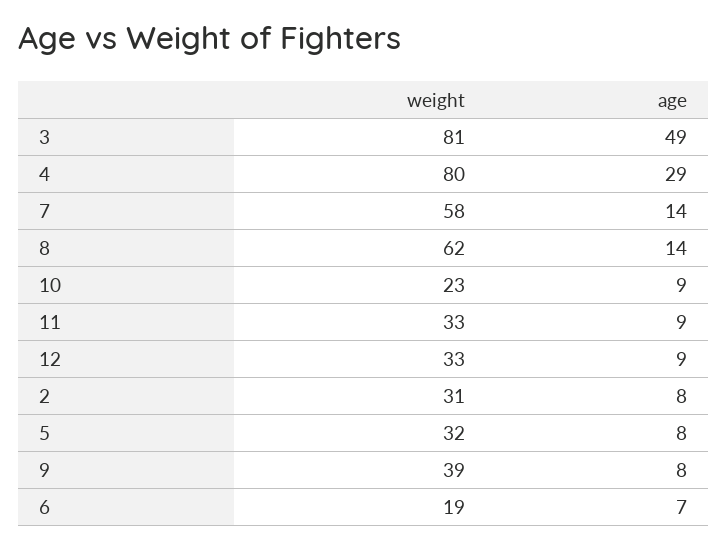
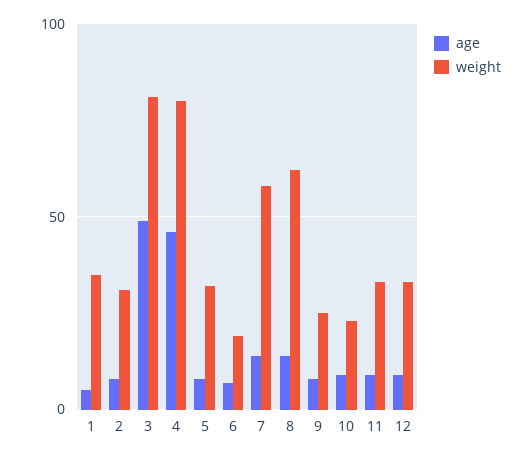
age, 4: 29 -> 45
weight, 9: 39 -> 25
age, 1: none -> 5
weight, 1: none -> 35

